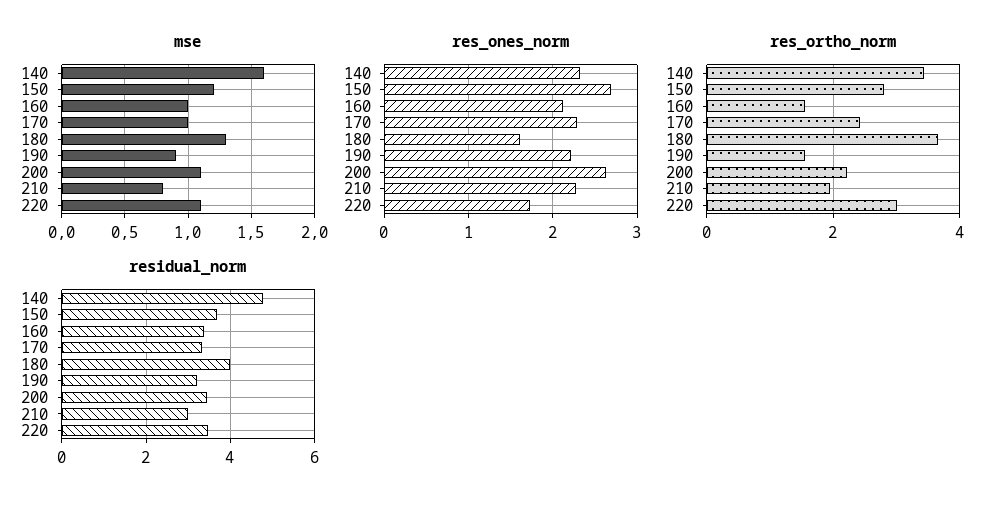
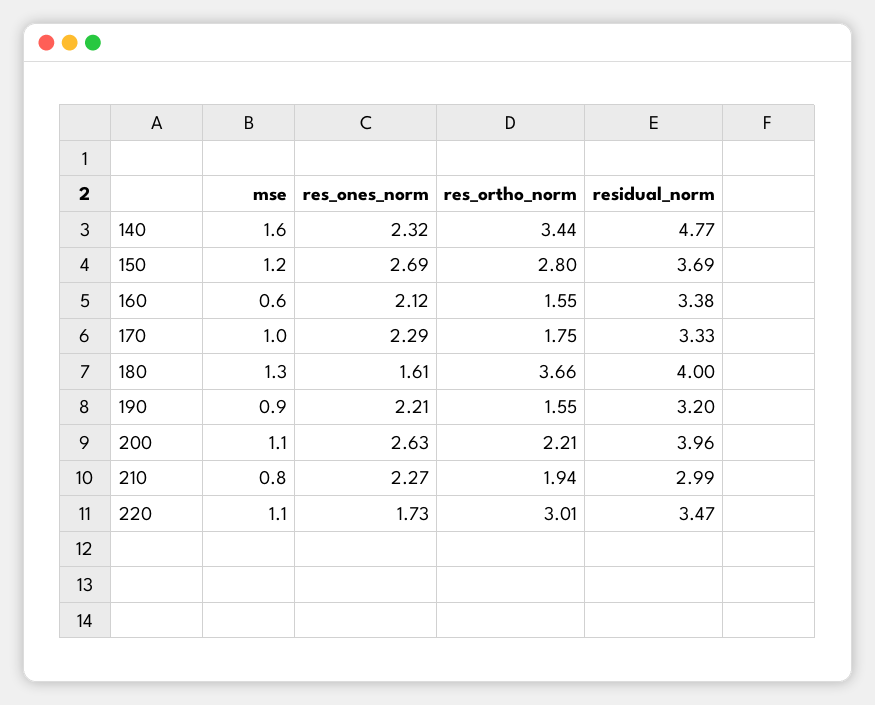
mse, 160: 1 -> 0.6
res_ortho_norm, 170: 2.4 -> 1.75
residual_norm, 200: 3.4 -> 3.96

